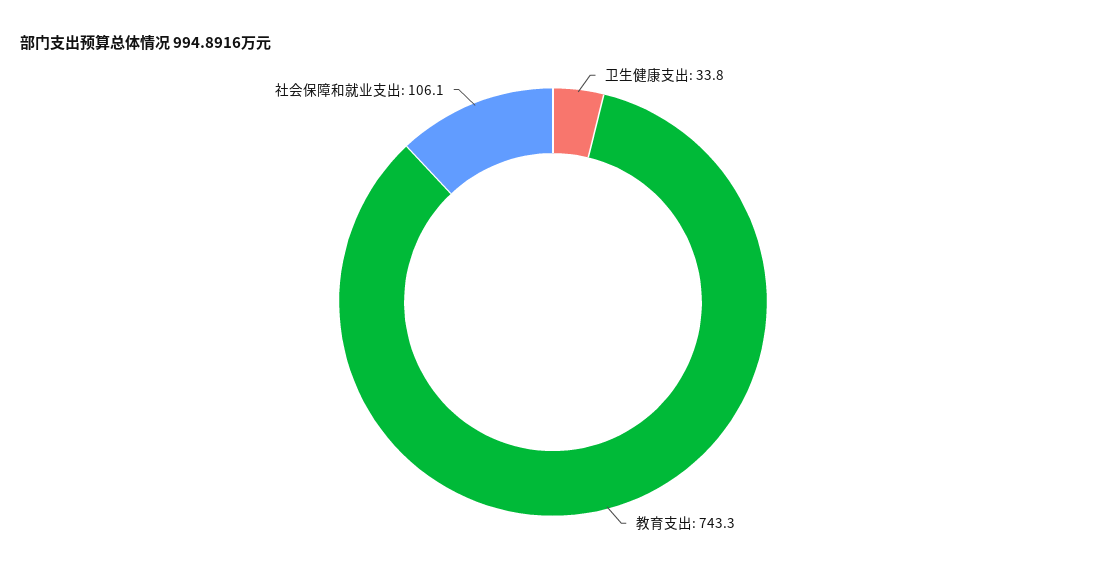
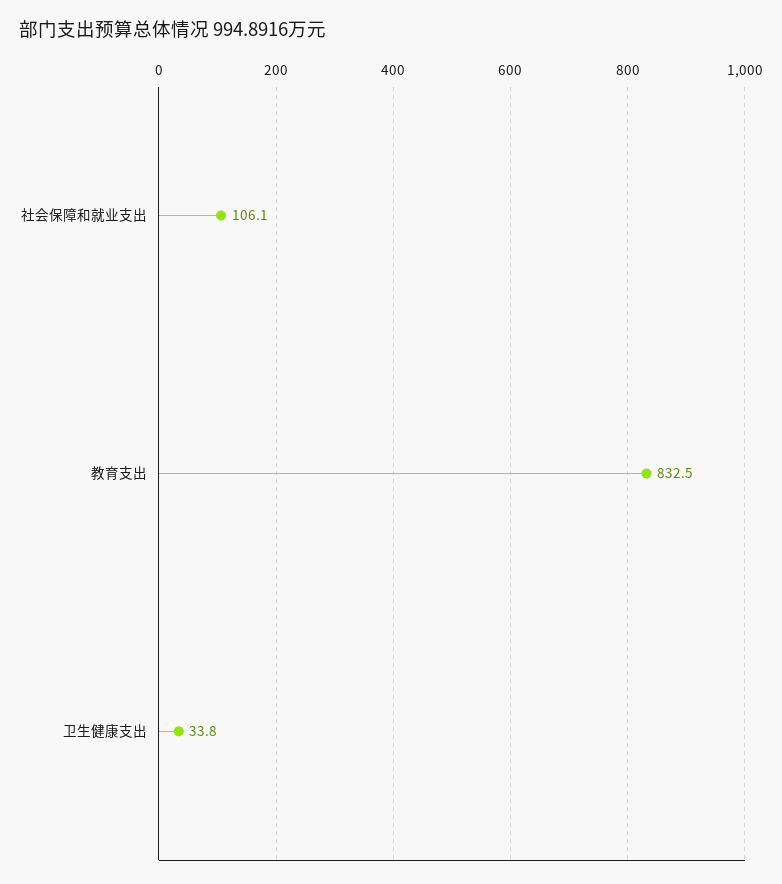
教育支出: 743.3 -> 832.5

